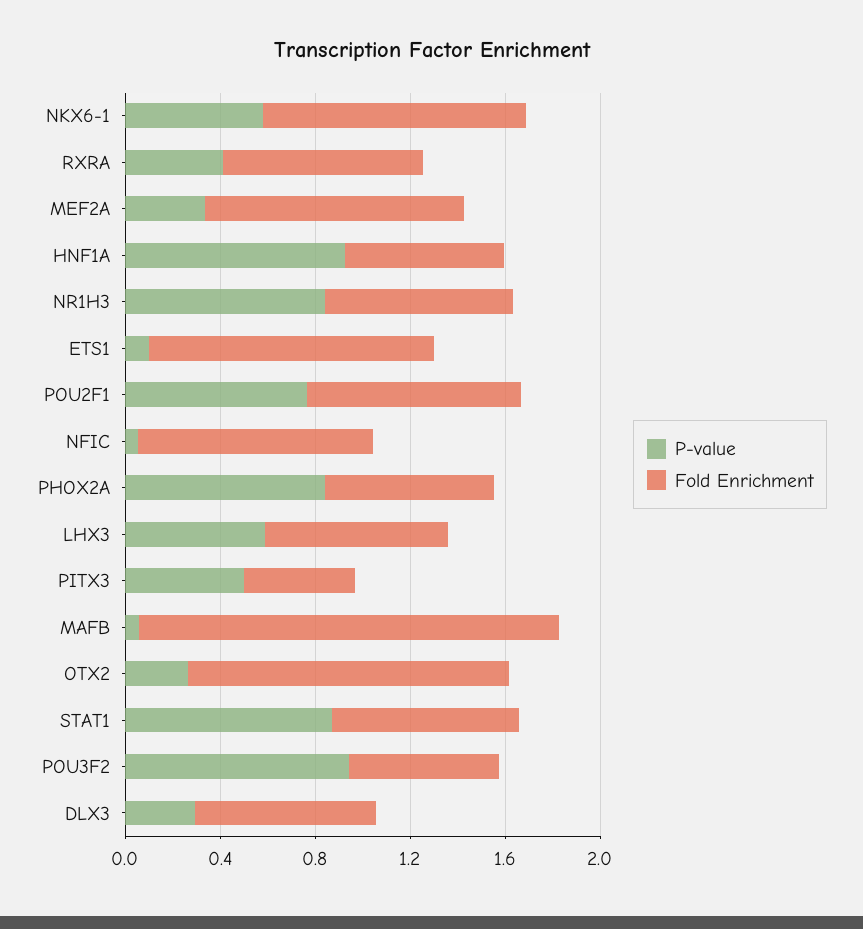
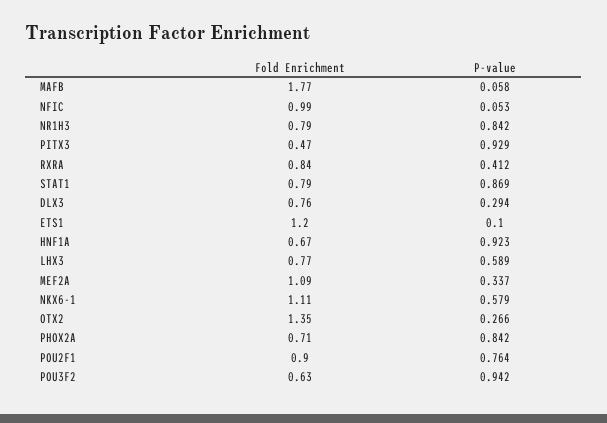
P-value, PITX3: 0.5 -> 0.929

